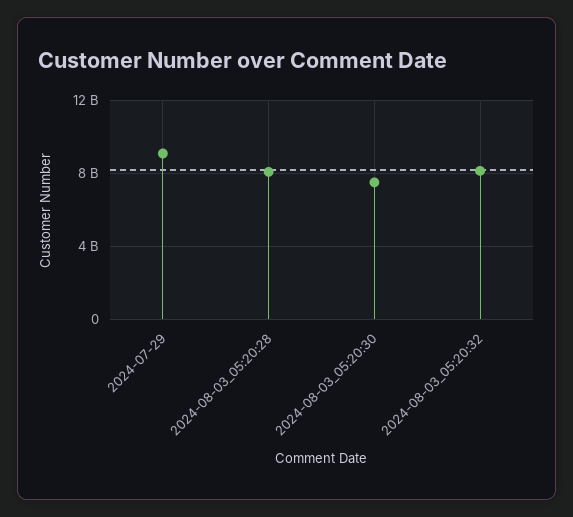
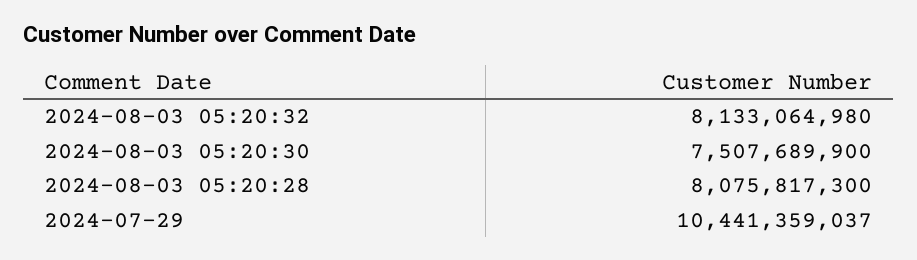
2024-07-29: 9000000000 -> 10441359037

